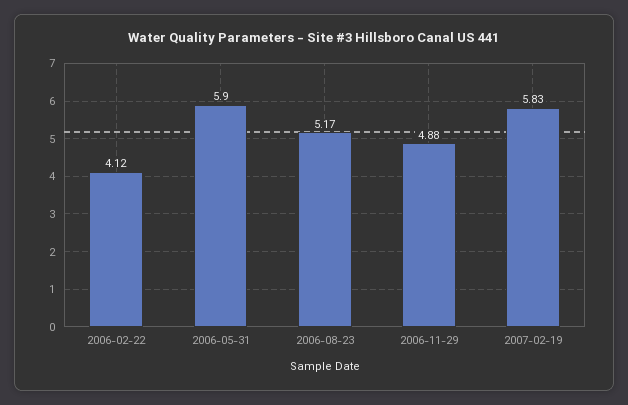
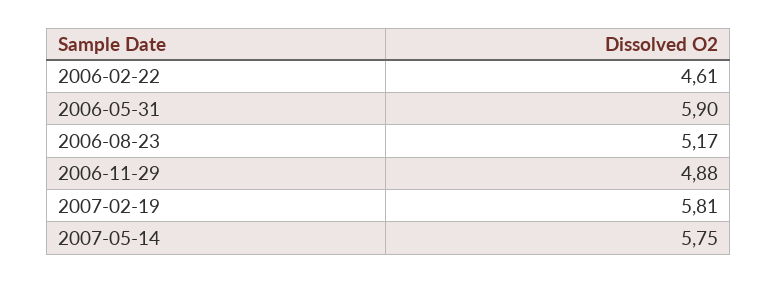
2006-02-22: 4.12 -> 4.61
2007-02-19: 5.83 -> 5.81
2007-05-14: none -> 5.75

